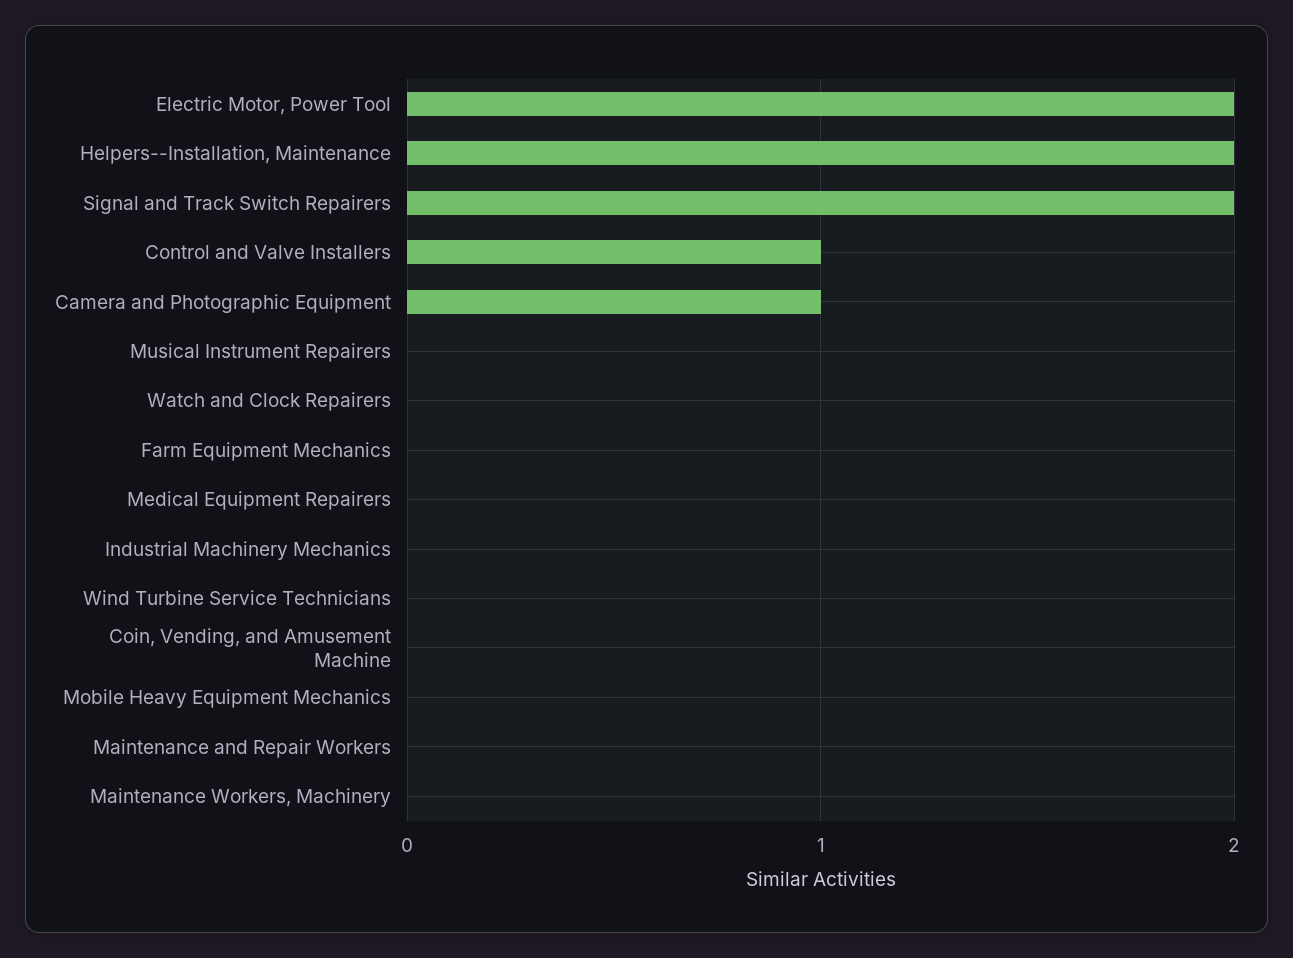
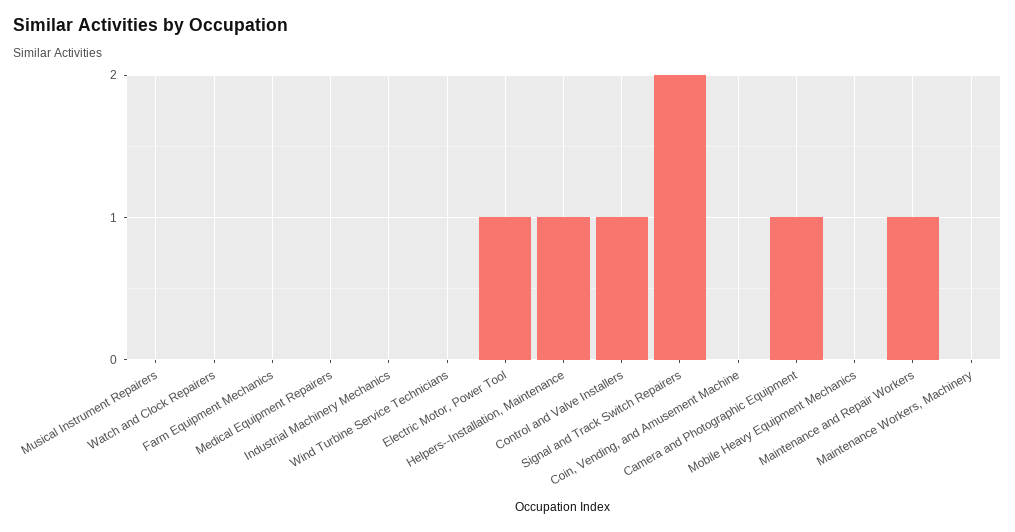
Electric Motor, Power Tool: 2 -> 1
Helpers--Installation, Maintenance: 2 -> 1
Maintenance and Repair Workers: 0 -> 1

